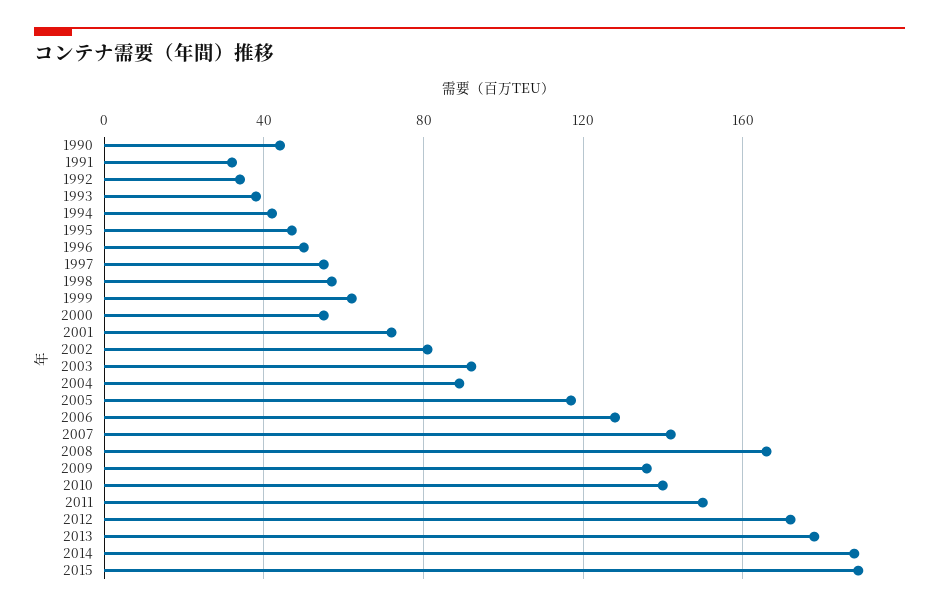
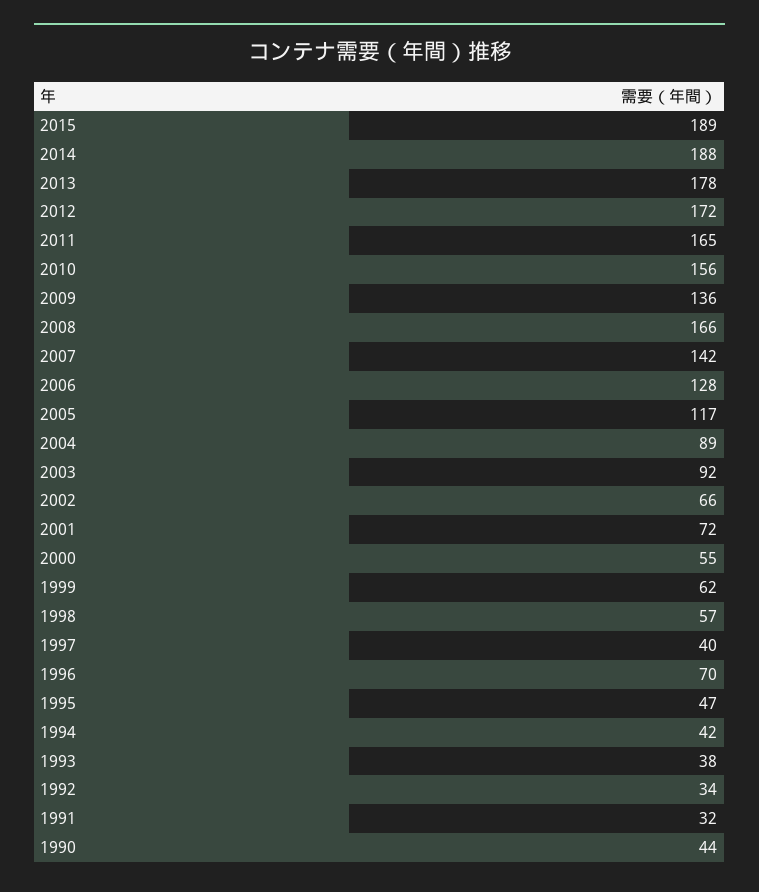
1996: 50 -> 70
1997: 55 -> 40
2002: 80 -> 66
2010: 140 -> 156
2011: 150 -> 165

